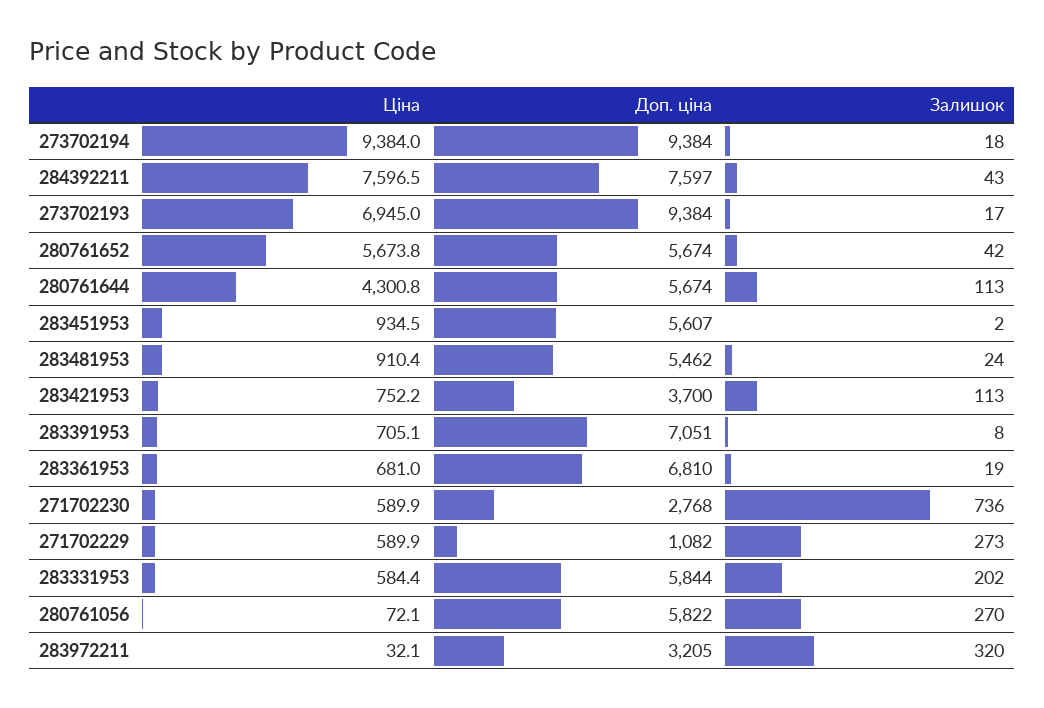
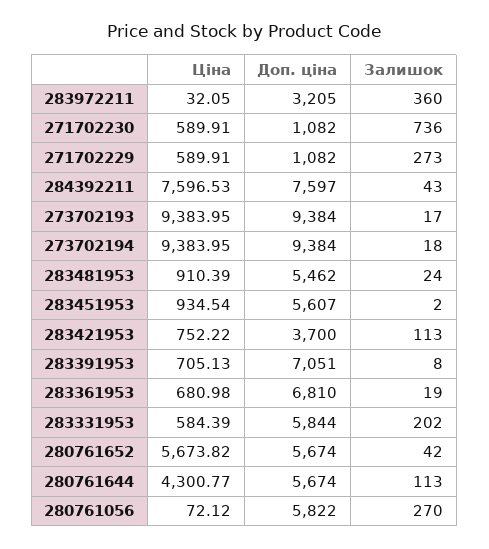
Ціна, 273702193: 6945 -> 9383.95
Доп. ціна, 271702230: 2768 -> 1082
Залишок, 283972211: 320 -> 360

